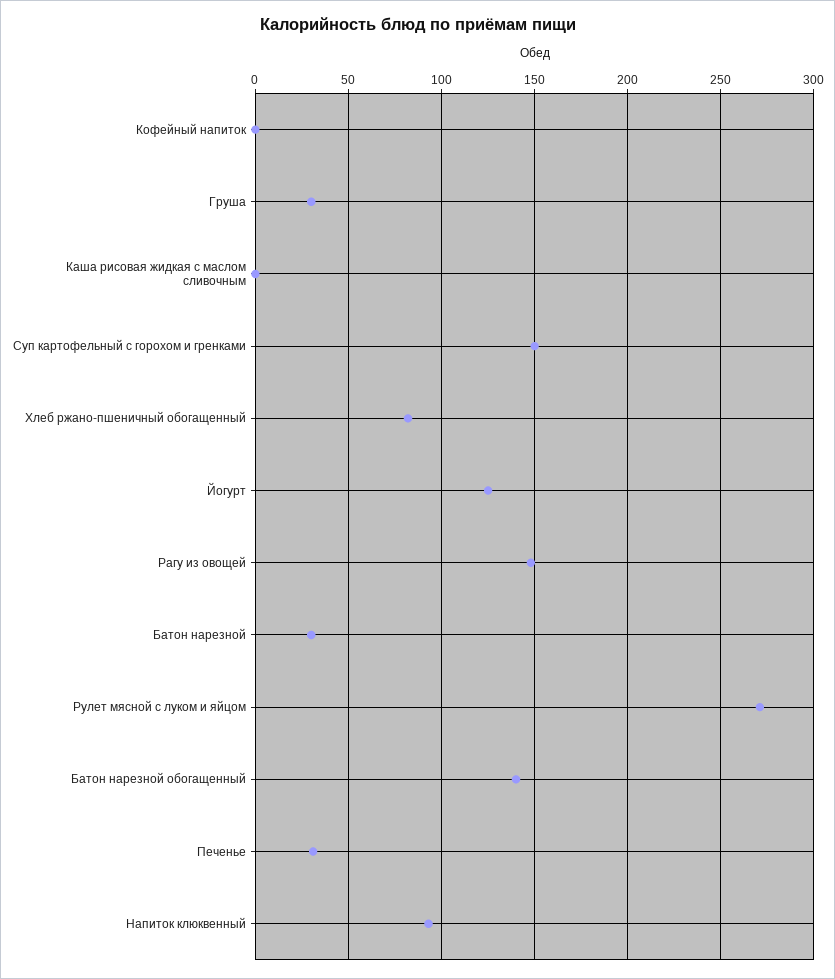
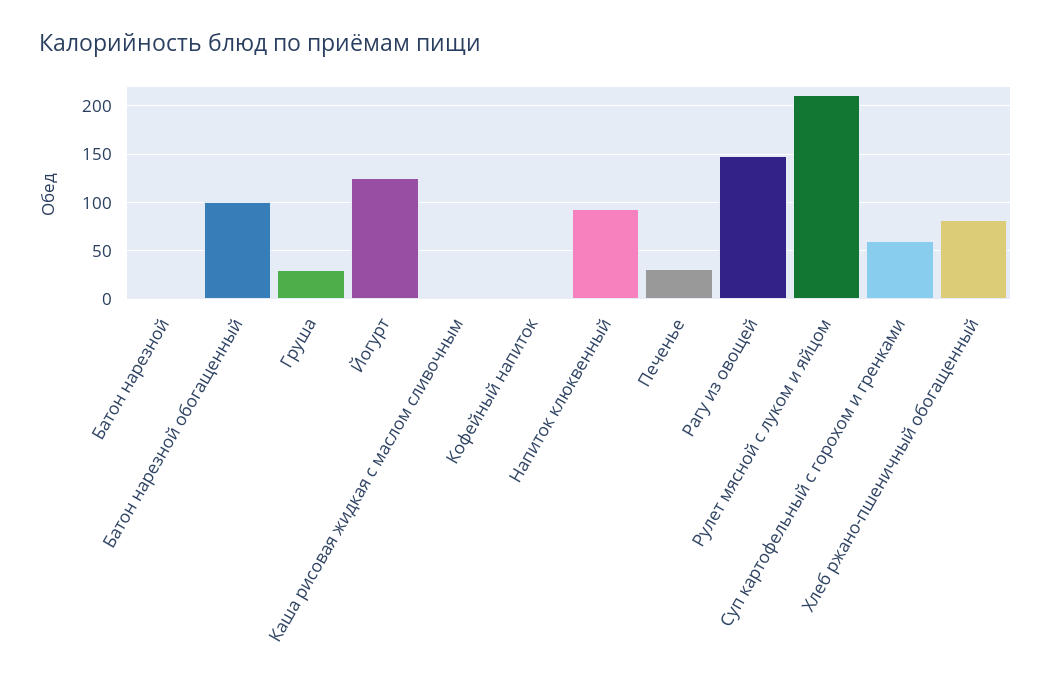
Суп картофельный с горохом и гренками: 150 -> 60
Батон нарезной: 30 -> 0
Рулет мясной с луком и яйцом: 270 -> 210
Батон нарезной обогащенный: 140 -> 100

